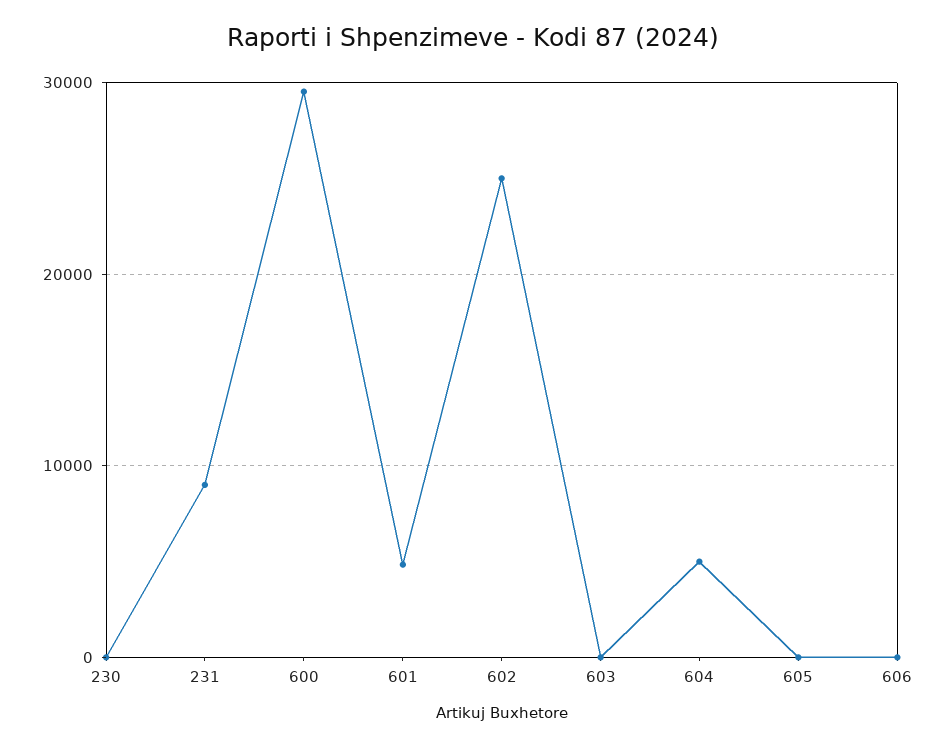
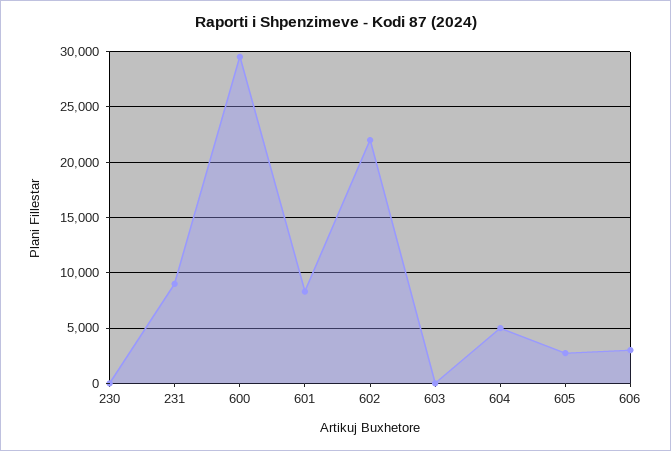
601: 5000 -> 8000
602: 25000 -> 22000
605: 0 -> 3000
606: 0 -> 3000

